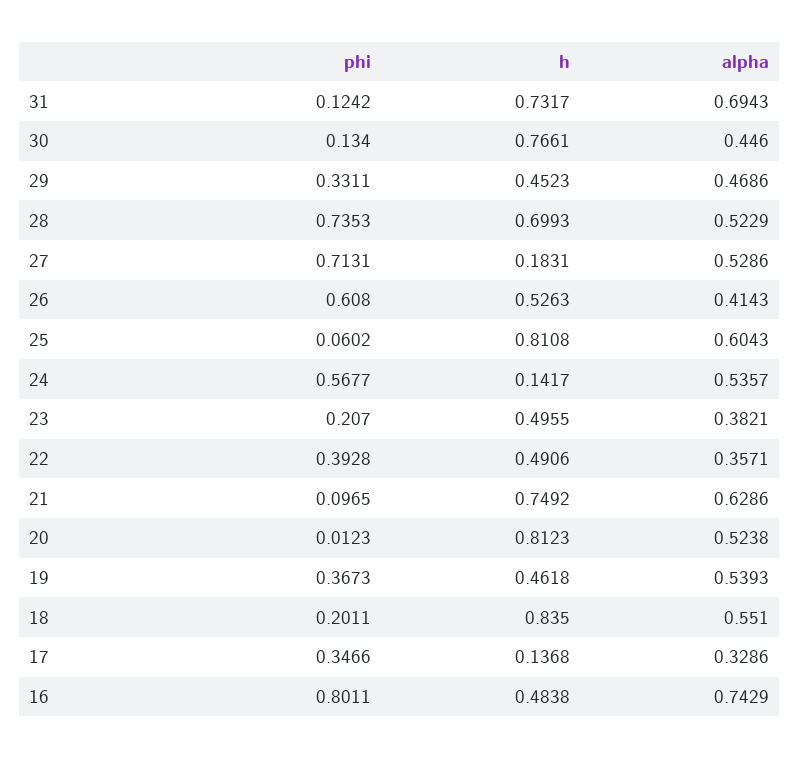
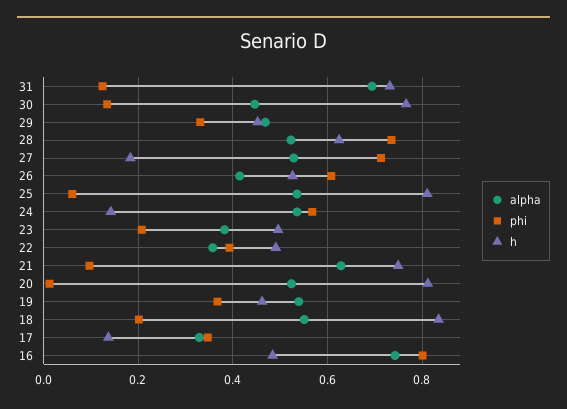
h, 28: 0.6993 -> 0.62
alpha, 25: 0.6043 -> 0.54

